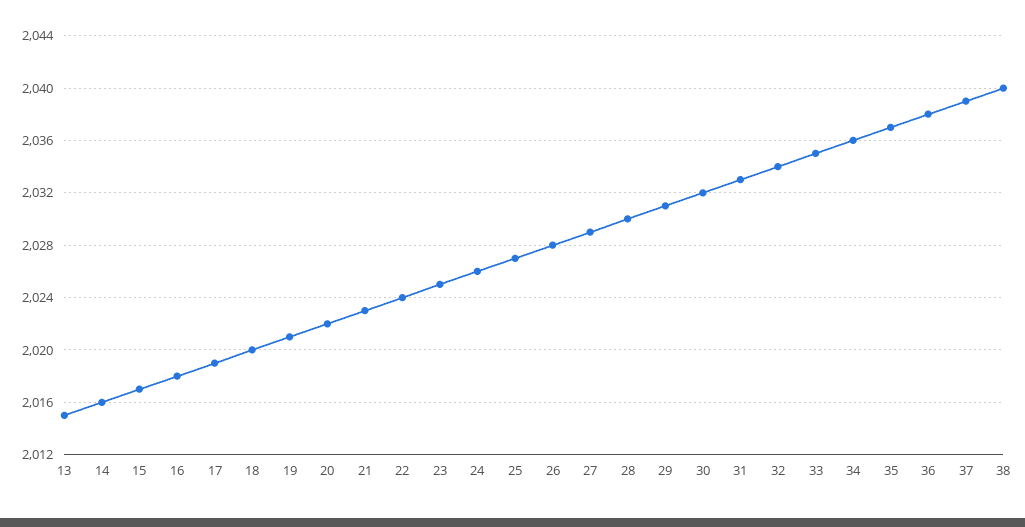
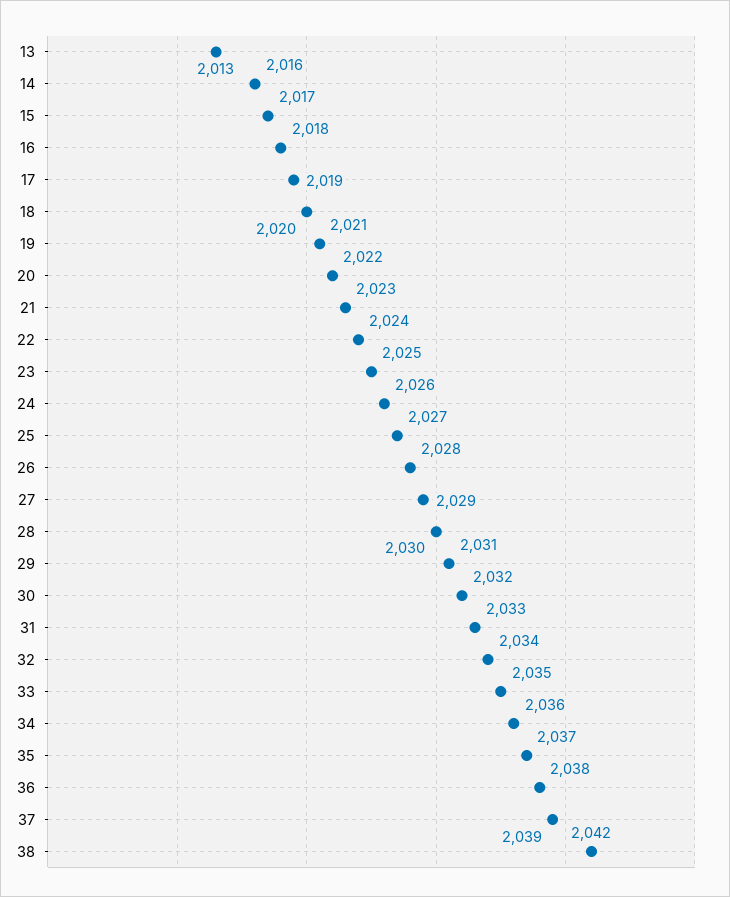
13: 2015 -> 2013
38: 2040 -> 2042

